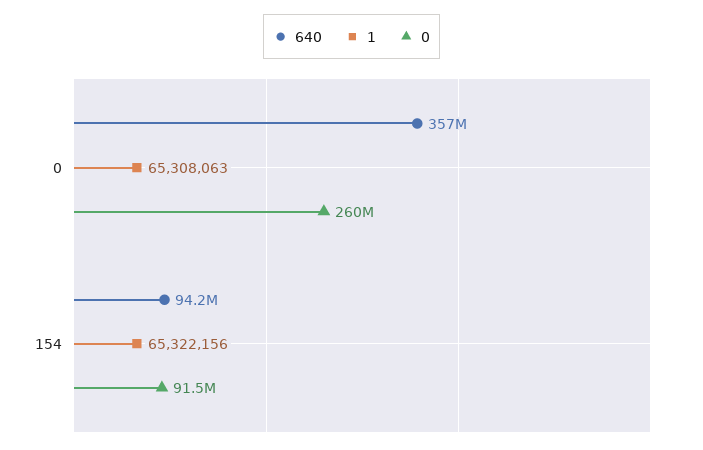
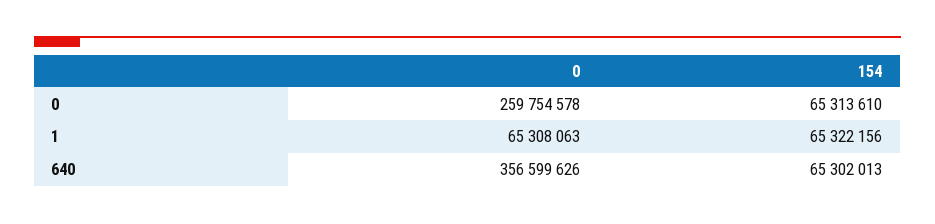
640, 154: 94200000 -> 65302013
0, 154: 91500000 -> 65313610

